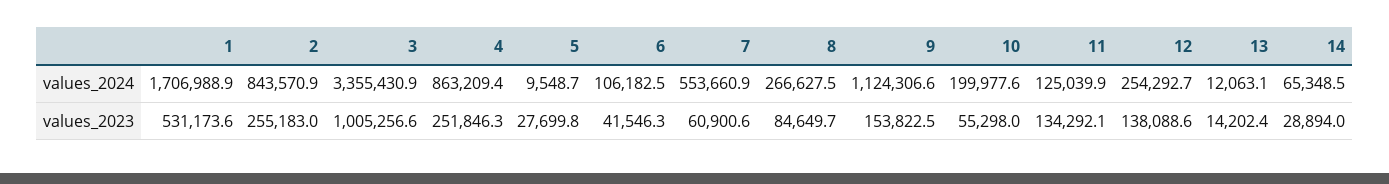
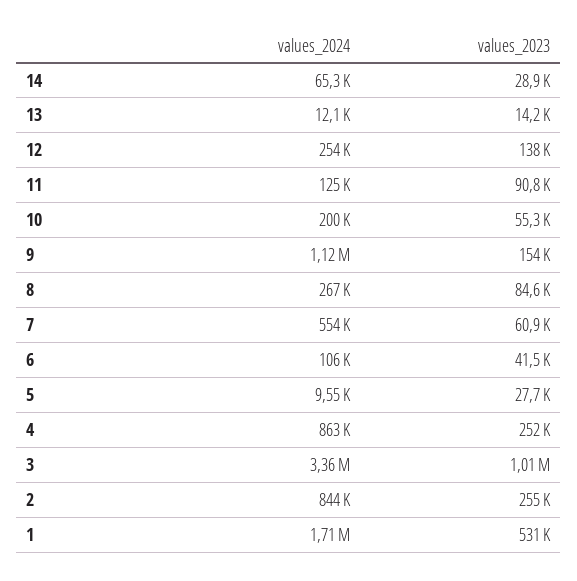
11, values_2023: 134292.1 -> 90800

